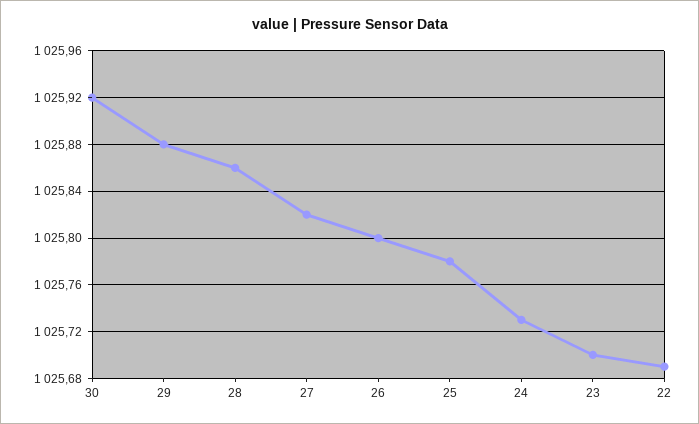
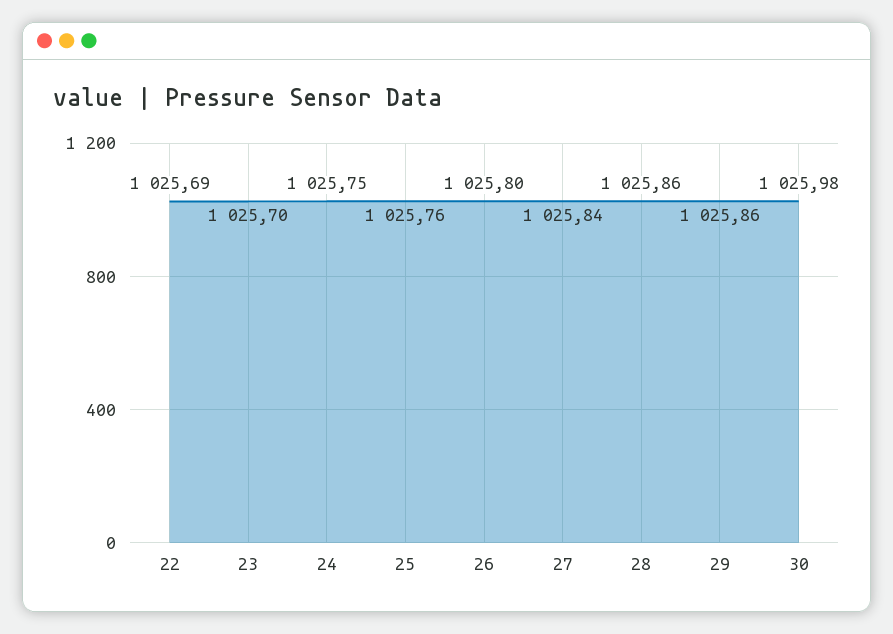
30: 1025.92 -> 1025.98
29: 1025.88 -> 1025.86
27: 1025.82 -> 1025.84
25: 1025.78 -> 1025.76
24: 1025.73 -> 1025.75

